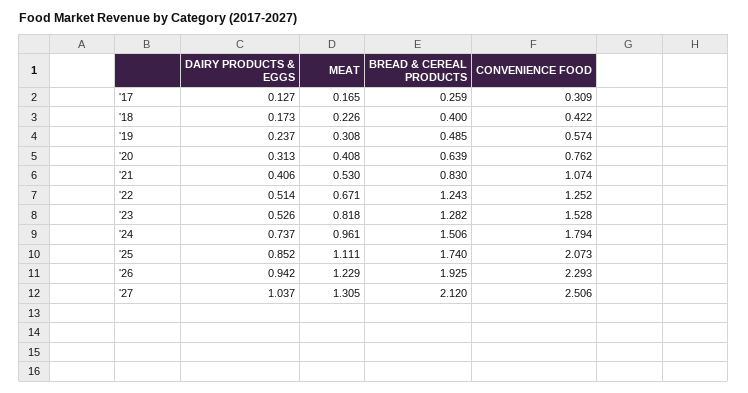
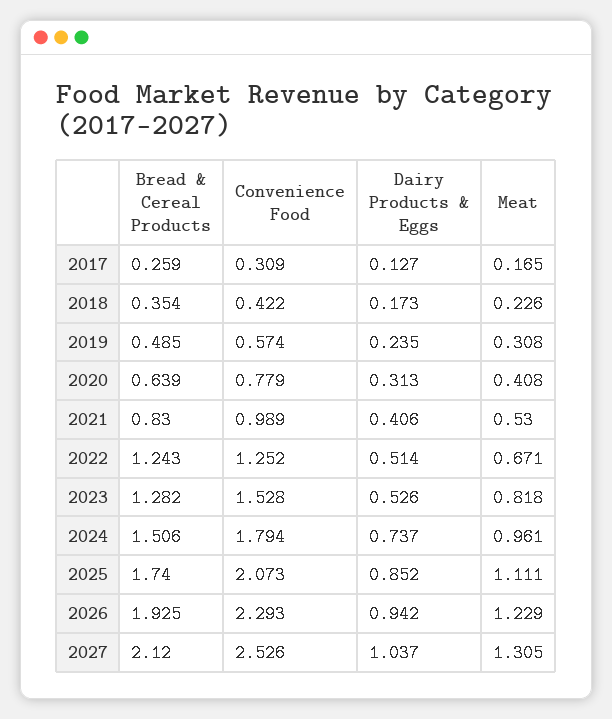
BREAD & CEREAL PRODUCTS, '18: 0.4 -> 0.354
DAIRY PRODUCTS & EGGS, '19: 0.237 -> 0.235
CONVENIENCE FOOD, '20: 0.762 -> 0.779
CONVENIENCE FOOD, '21: 1.074 -> 0.989
CONVENIENCE FOOD, '27: 2.506 -> 2.526

